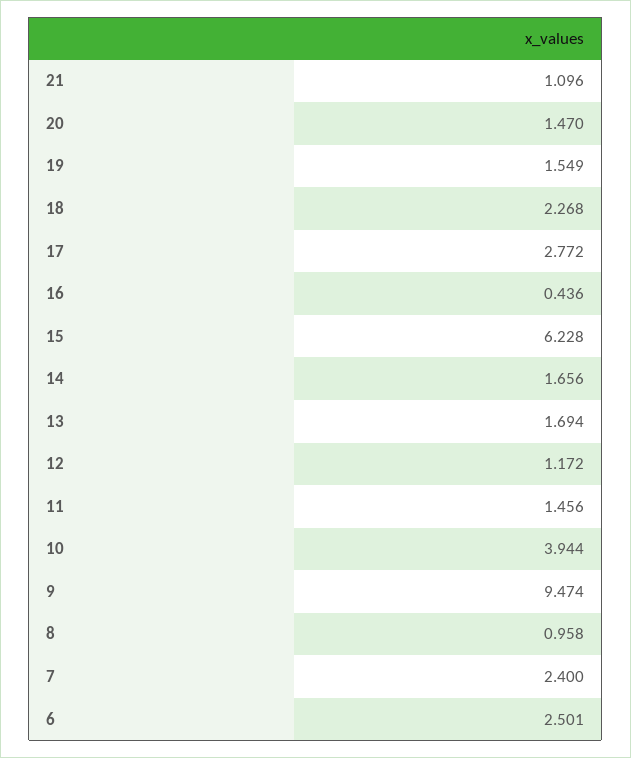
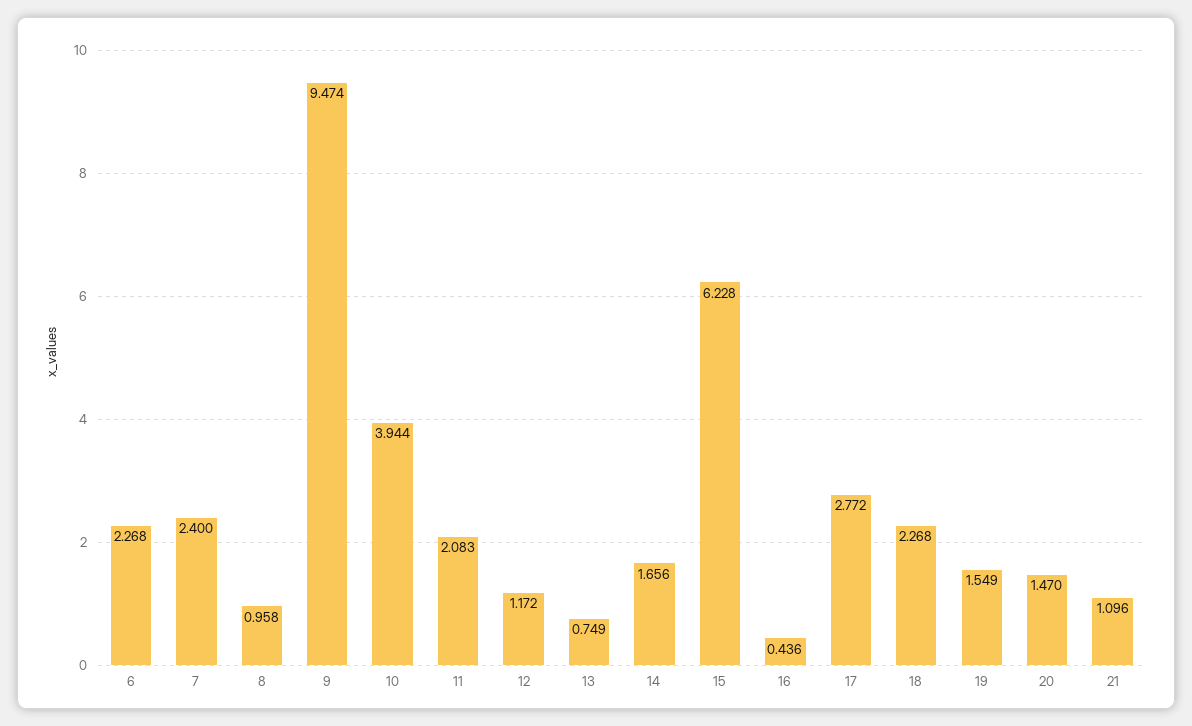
13: 1.694 -> 0.749
11: 1.456 -> 2.083
6: 2.501 -> 2.268

